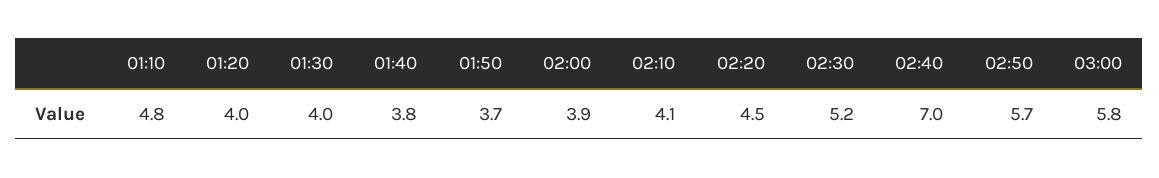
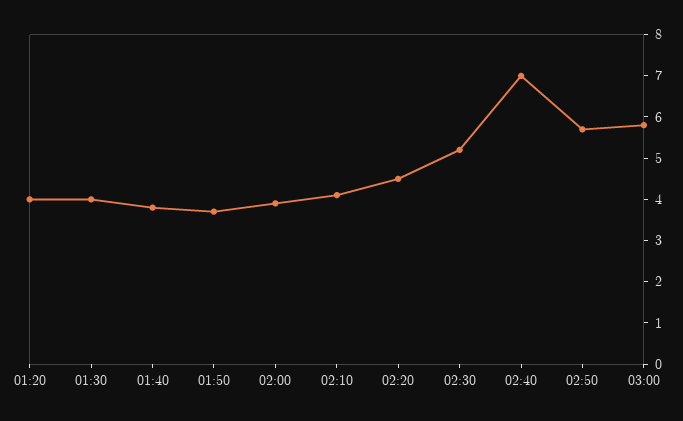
01:10: 4.8 -> none

